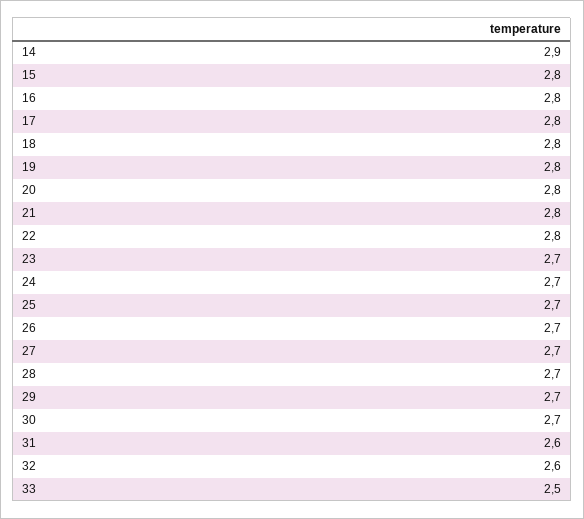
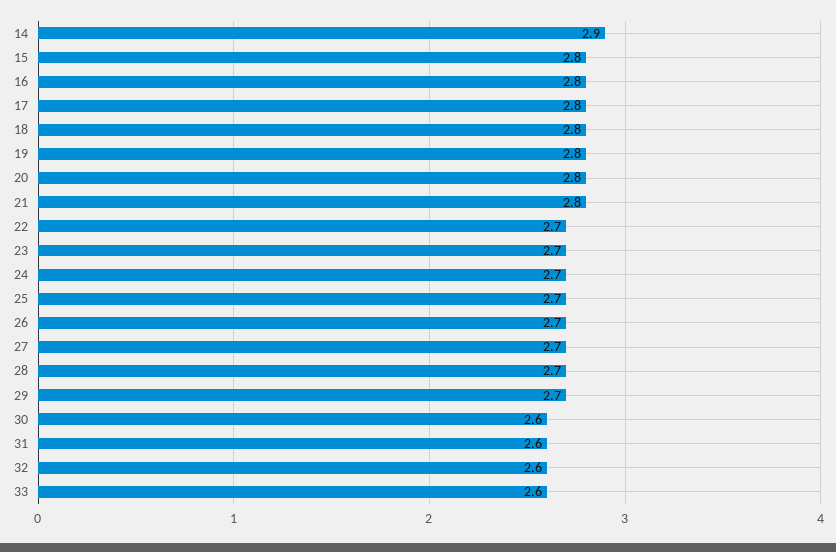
22: 2.8 -> 2.7
30: 2.7 -> 2.6
33: 2.5 -> 2.6

